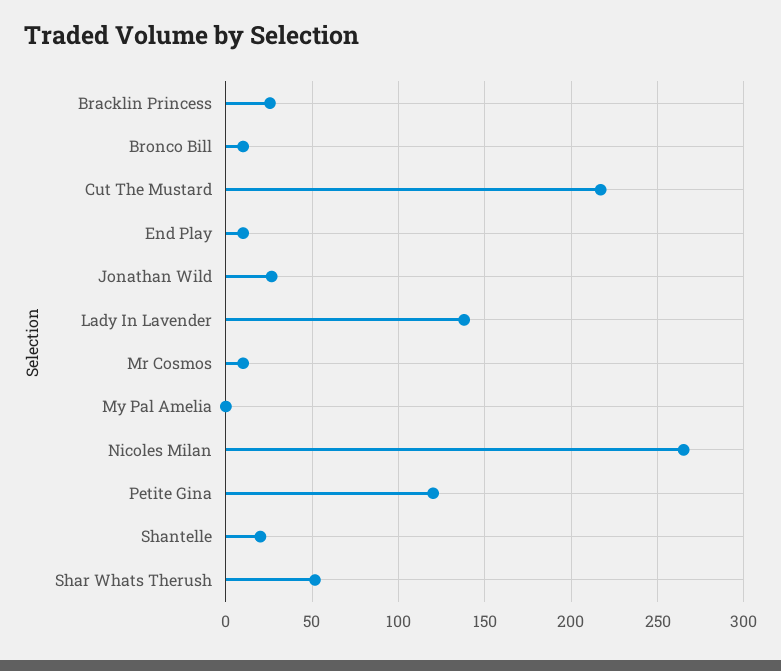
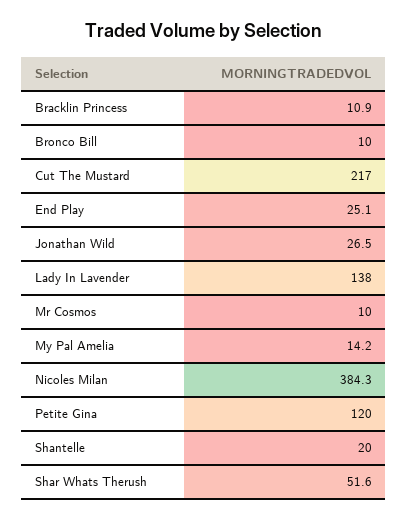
Bracklin Princess: 25 -> 10.9
End Play: 10 -> 25.1
My Pal Amelia: 0 -> 14.2
Nicoles Milan: 265 -> 384.3

